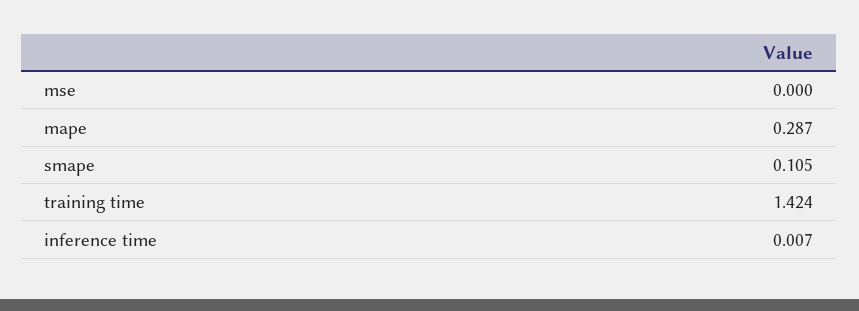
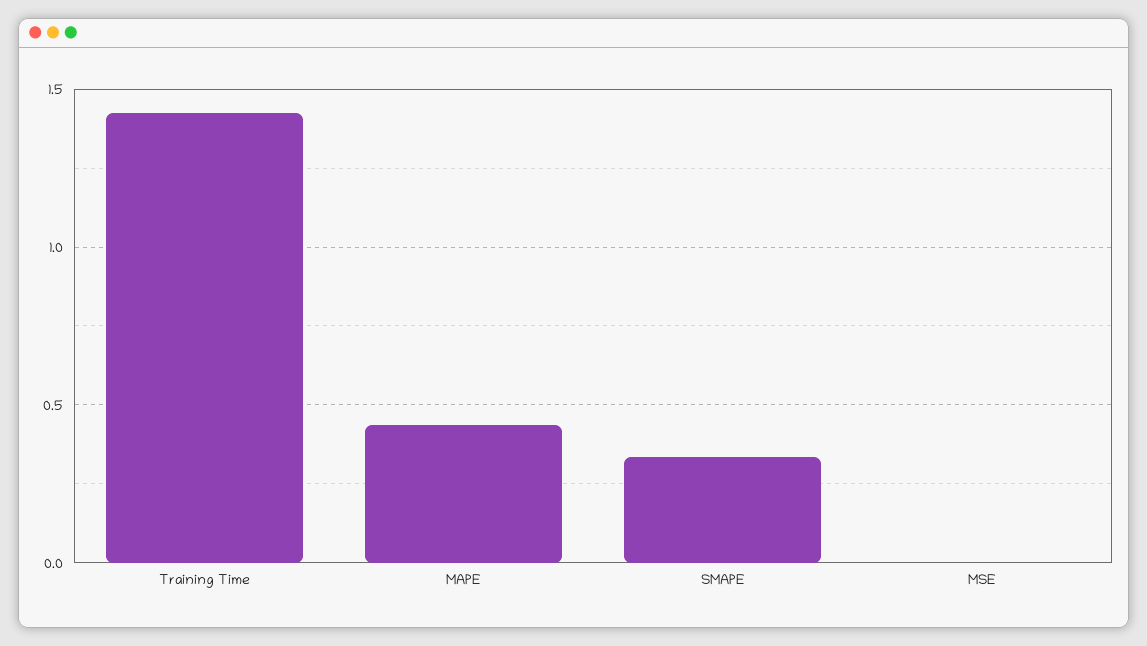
mape: 0.287 -> 0.45
smape: 0.105 -> 0.35
inference time: 0.007 -> none

